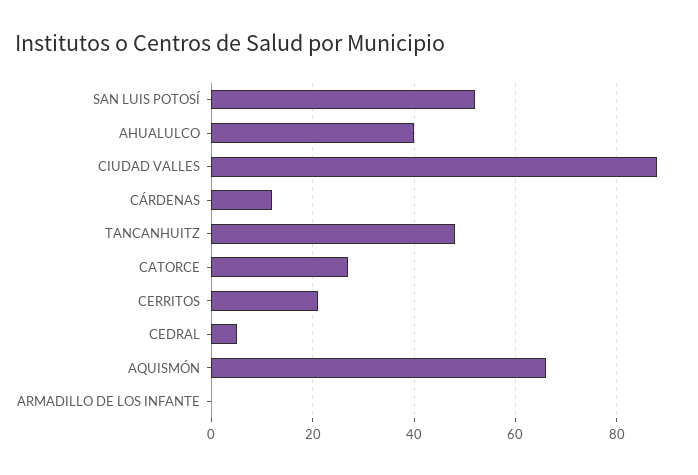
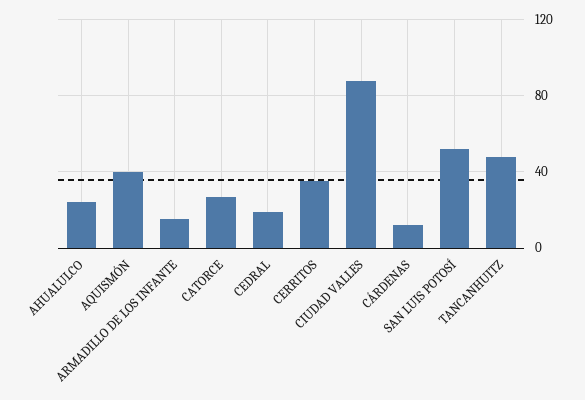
AHUALULCO: 40 -> 25
CERRITOS: 20 -> 35
CEDRAL: 5 -> 20
AQUISMÓN: 65 -> 40
ARMADILLO DE LOS INFANTE: 0 -> 15

